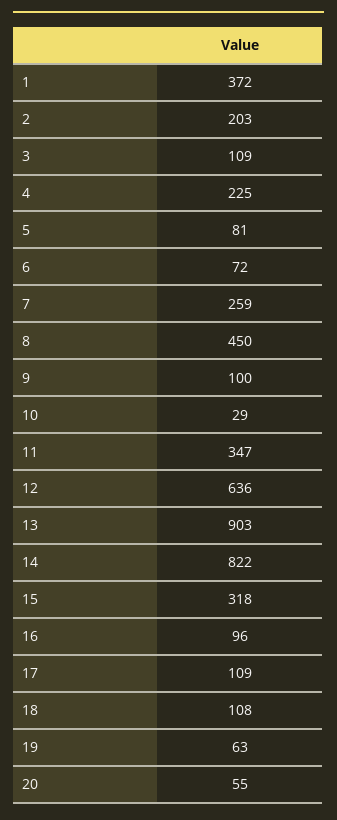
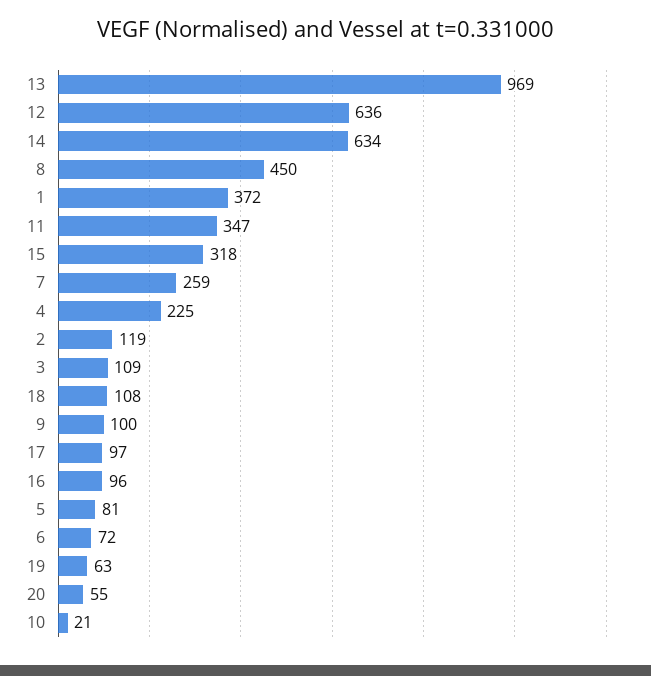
2: 203 -> 119
10: 29 -> 21
13: 903 -> 969
14: 822 -> 634
17: 109 -> 97

